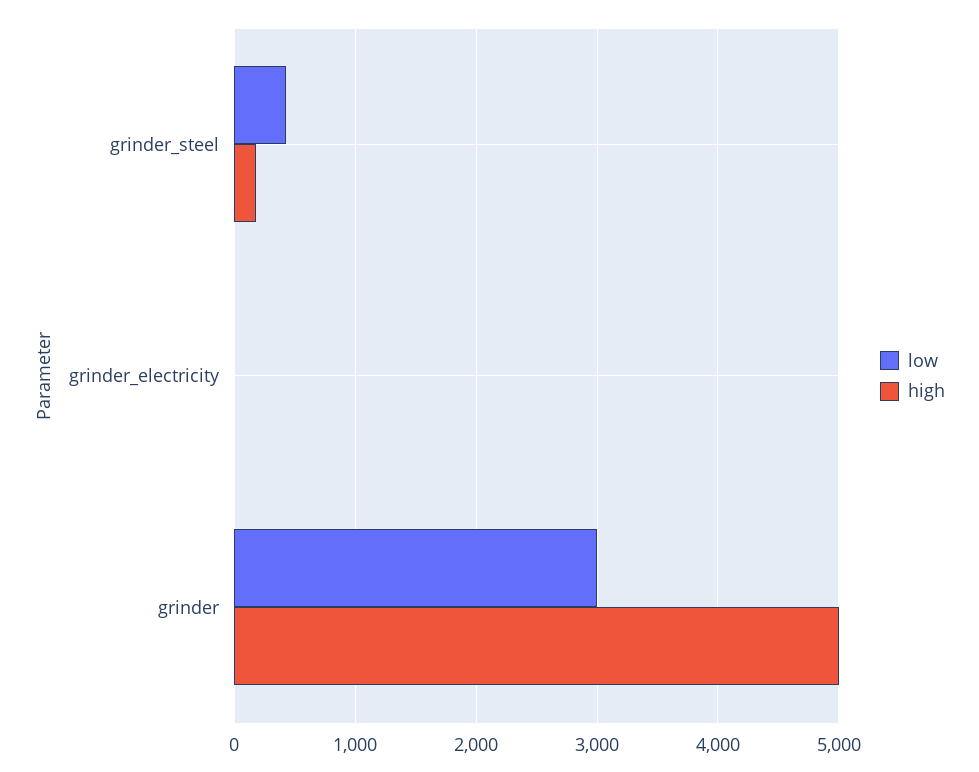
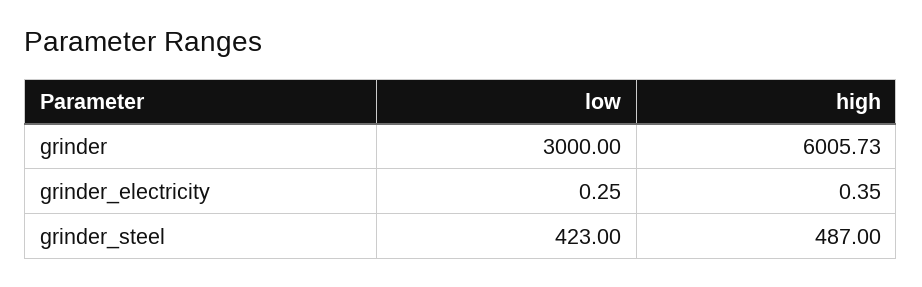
high, grinder_steel: 200 -> 487
high, grinder: 5000 -> 6005.73

